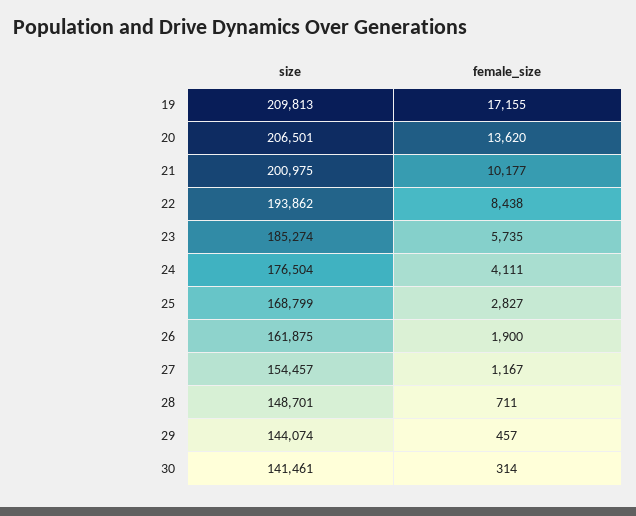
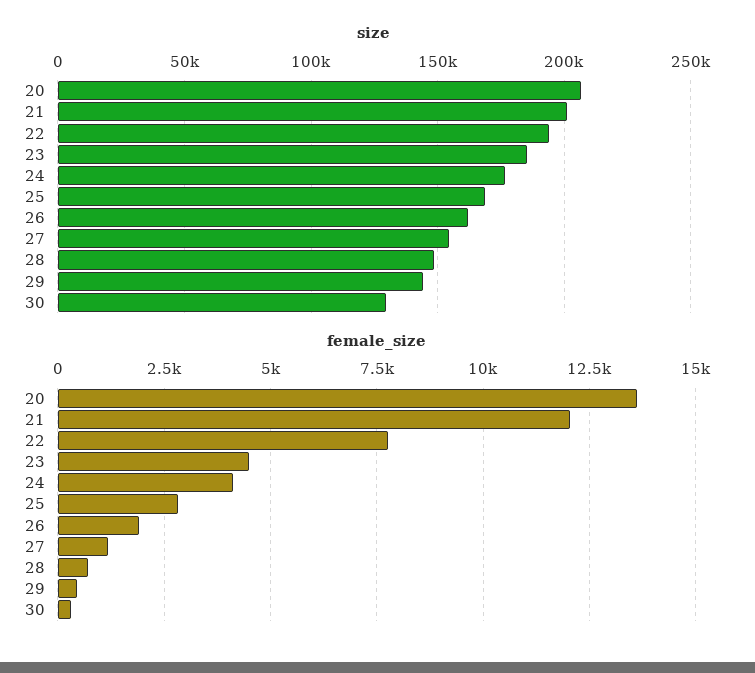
size, 19: 209813 -> none
female_size, 19: 17155 -> none
female_size, 21: 10177 -> 12000
female_size, 22: 8438 -> 7750
female_size, 23: 5735 -> 4500
size, 30: 141461 -> 130000

